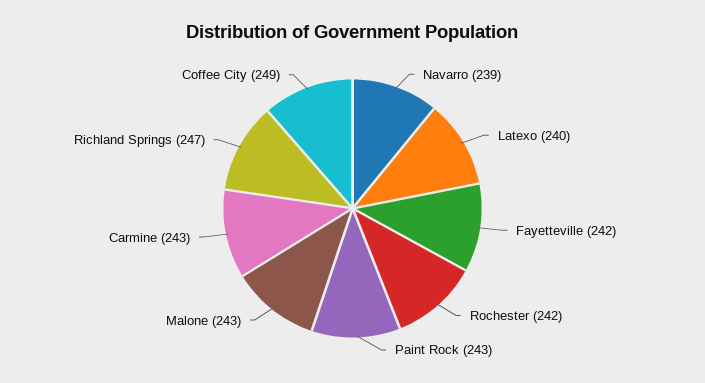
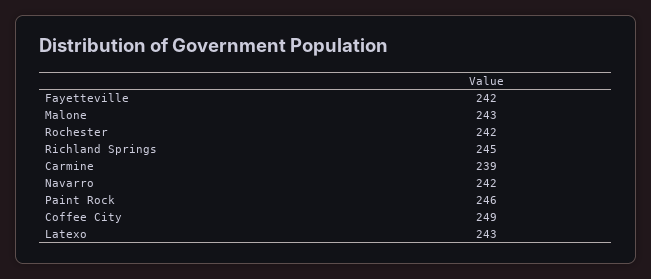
Navarro: 239 -> 242
Latexo: 240 -> 243
Paint Rock: 243 -> 246
Carmine: 243 -> 239
Richland Springs: 247 -> 245

